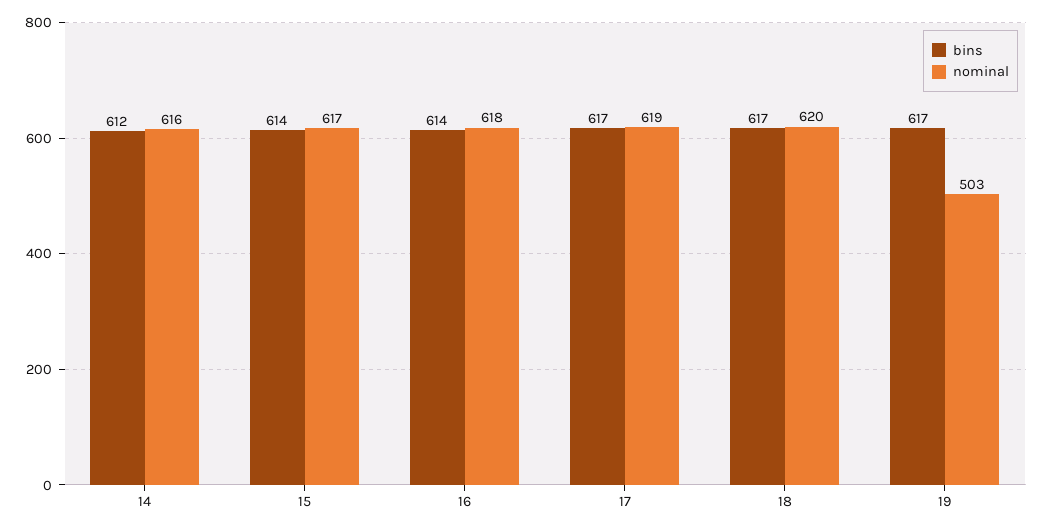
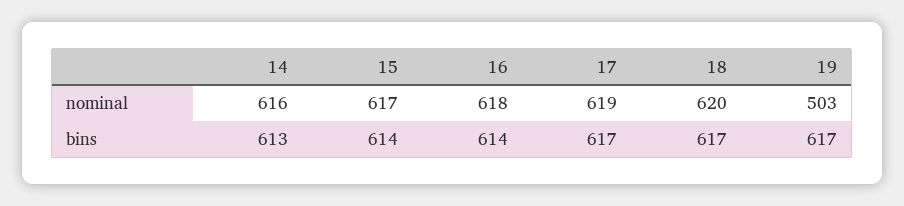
bins, 14: 612 -> 613

